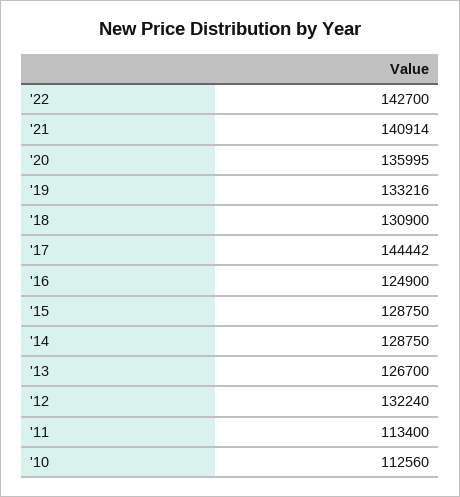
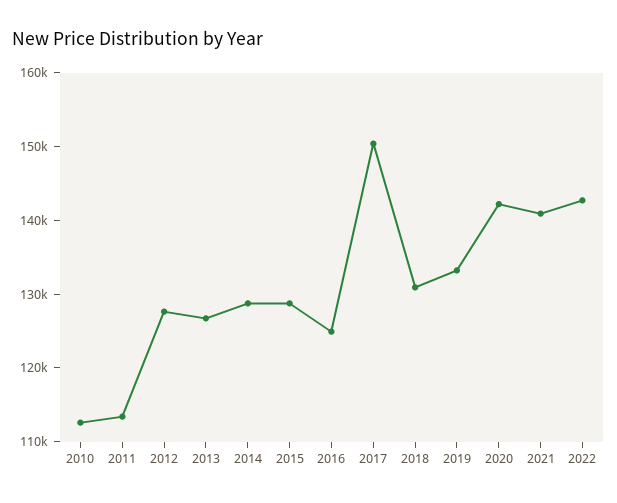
'20: 135995 -> 142000
'17: 144442 -> 150000
'12: 132240 -> 128000

